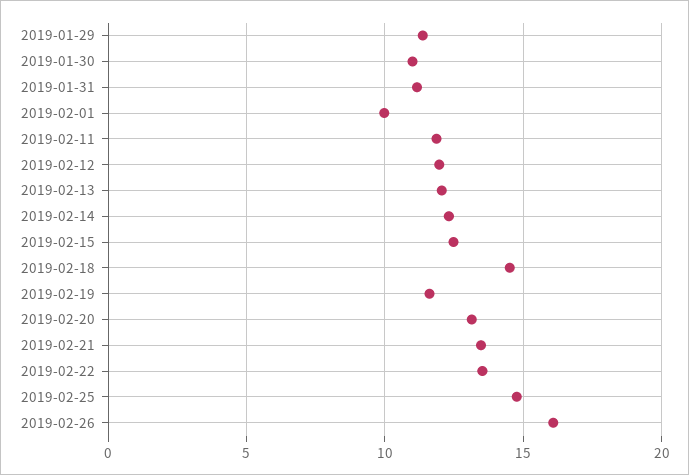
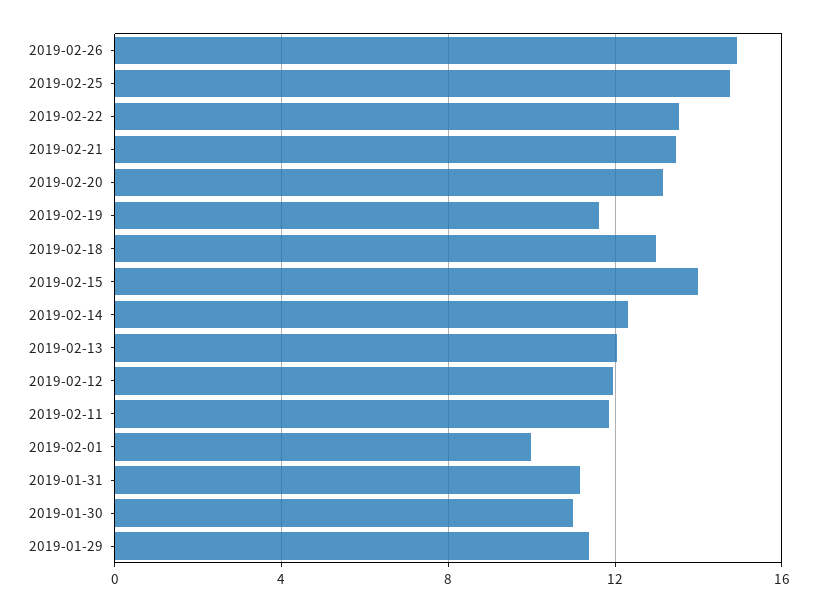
2019-02-15: 12.5 -> 14
2019-02-18: 14.5 -> 13
2019-02-26: 16 -> 15

